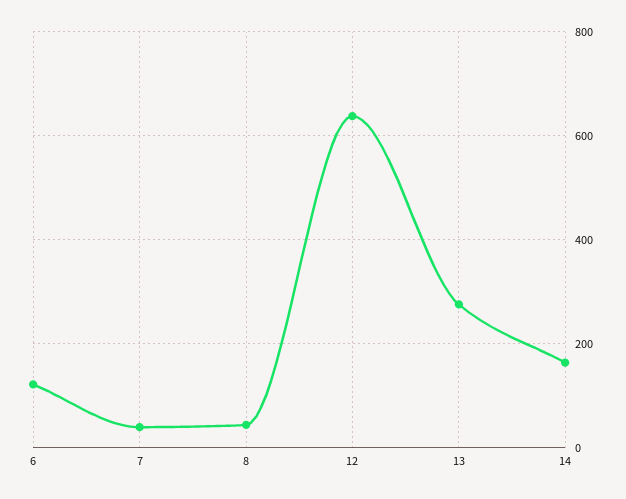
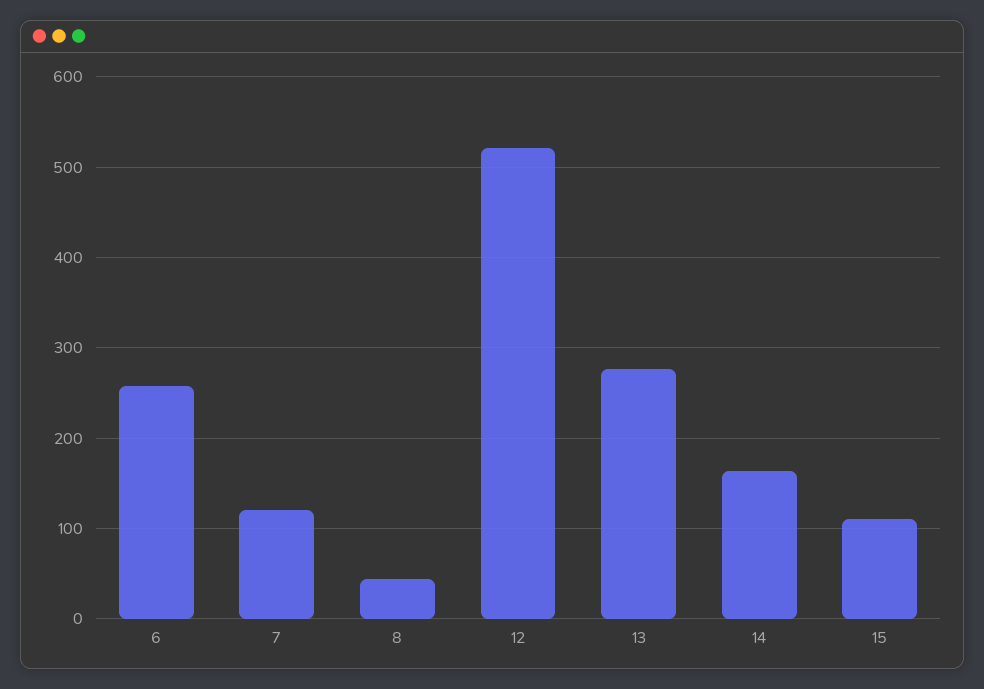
6: 120 -> 260
7: 40 -> 120
12: 640 -> 520
15: none -> 110

